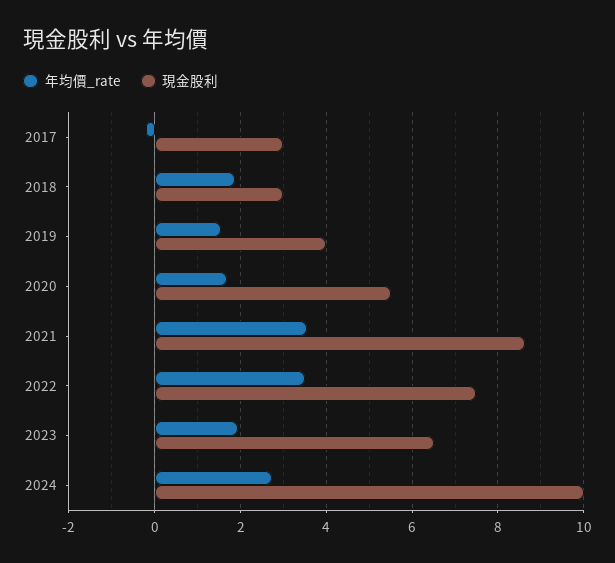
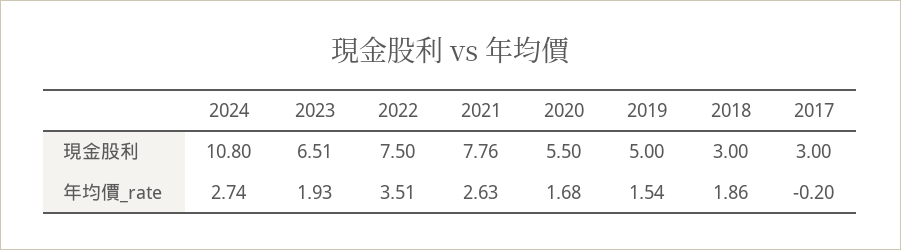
現金股利, 2019: 4 -> 5
年均價_rate, 2021: 3.6 -> 2.63
現金股利, 2021: 8.6 -> 7.76
現金股利, 2024: 10 -> 10.8

